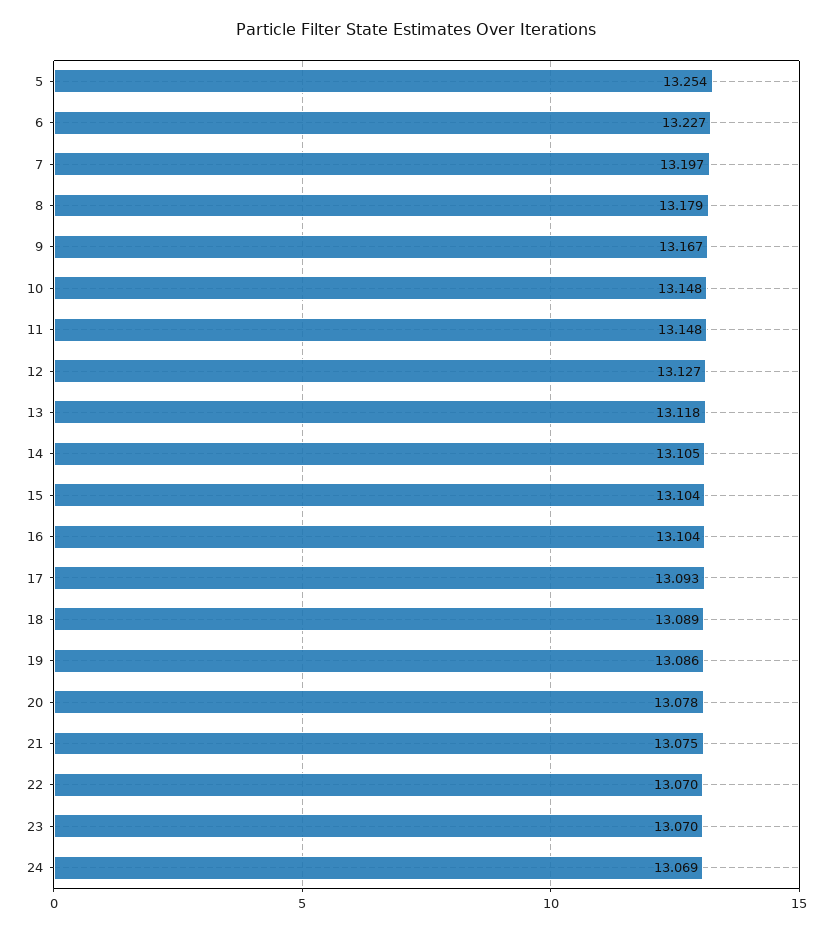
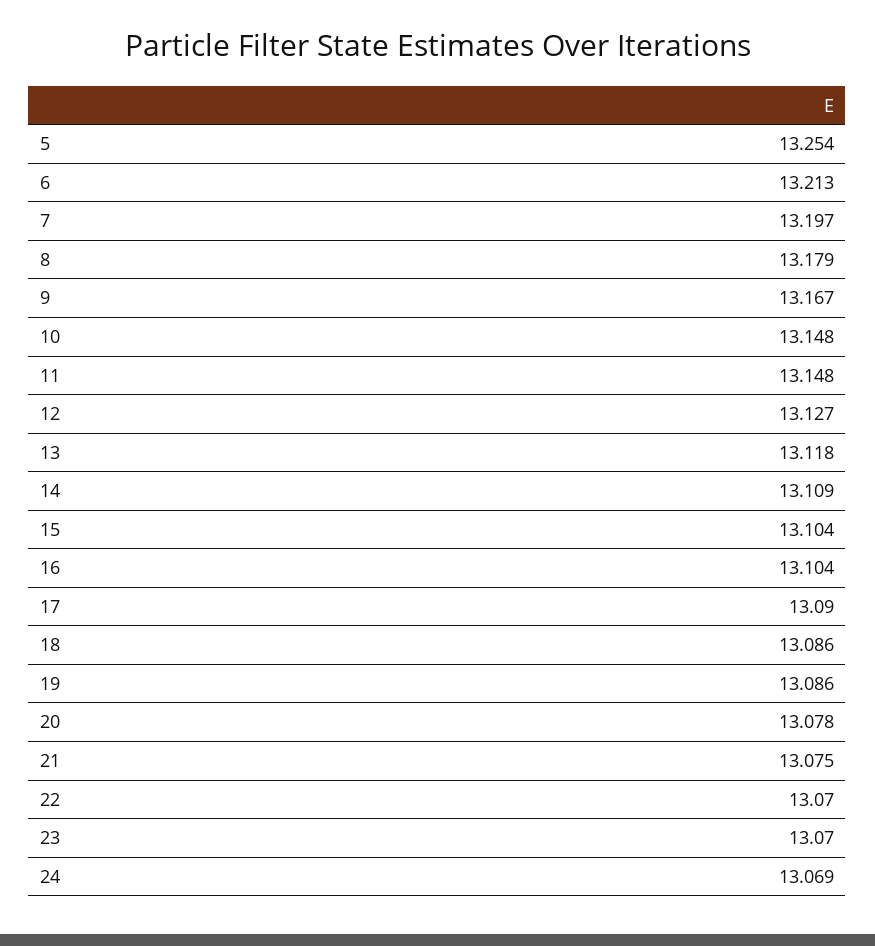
6: 13.227 -> 13.213
14: 13.105 -> 13.109
17: 13.093 -> 13.09
18: 13.089 -> 13.086

